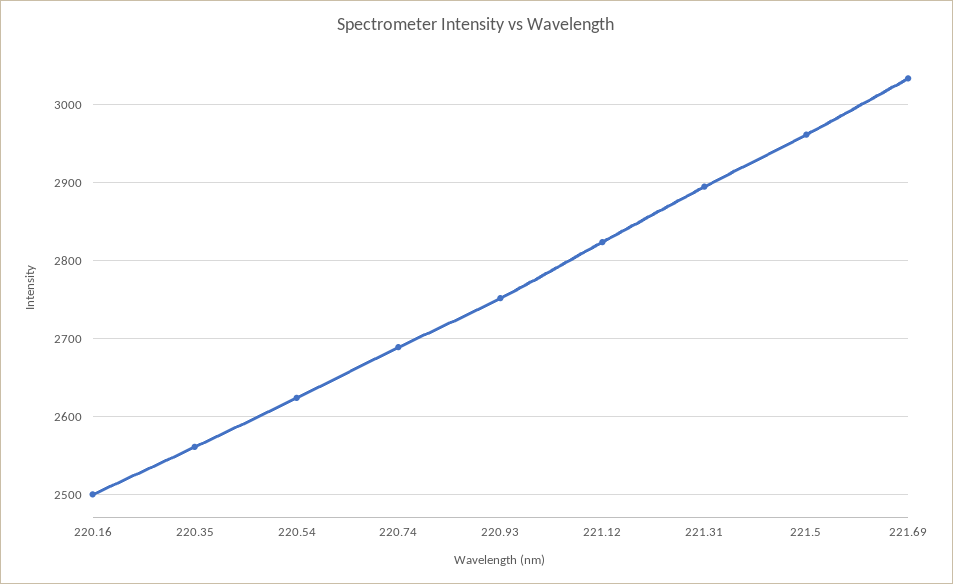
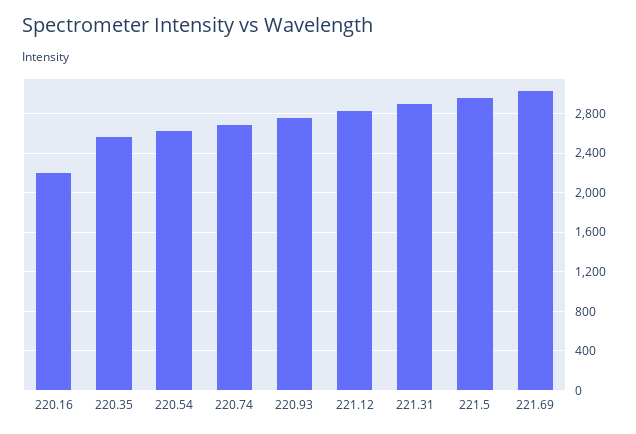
220.16: 2500 -> 2200

